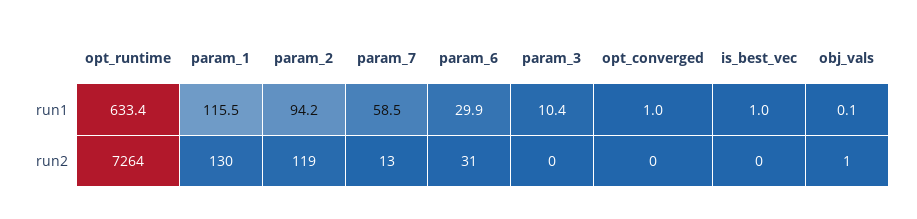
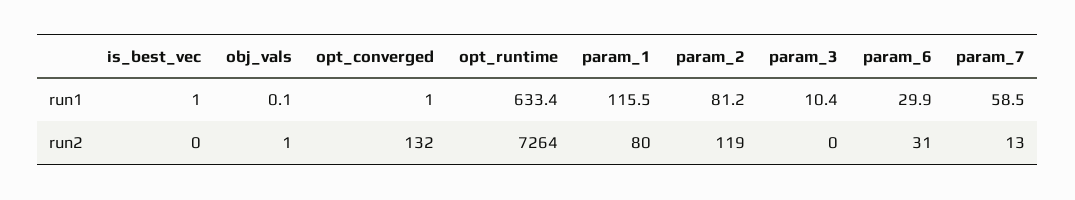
param_2, run1: 94.2 -> 81.2
param_1, run2: 130 -> 80
opt_converged, run2: 0 -> 132

